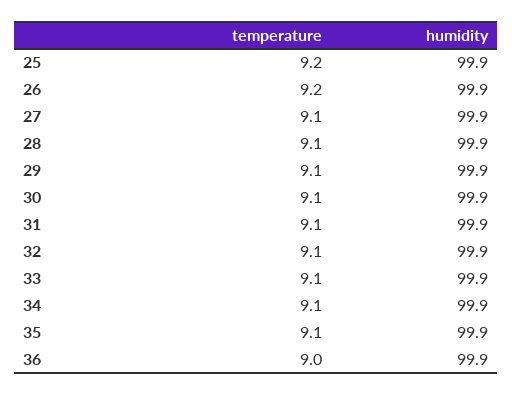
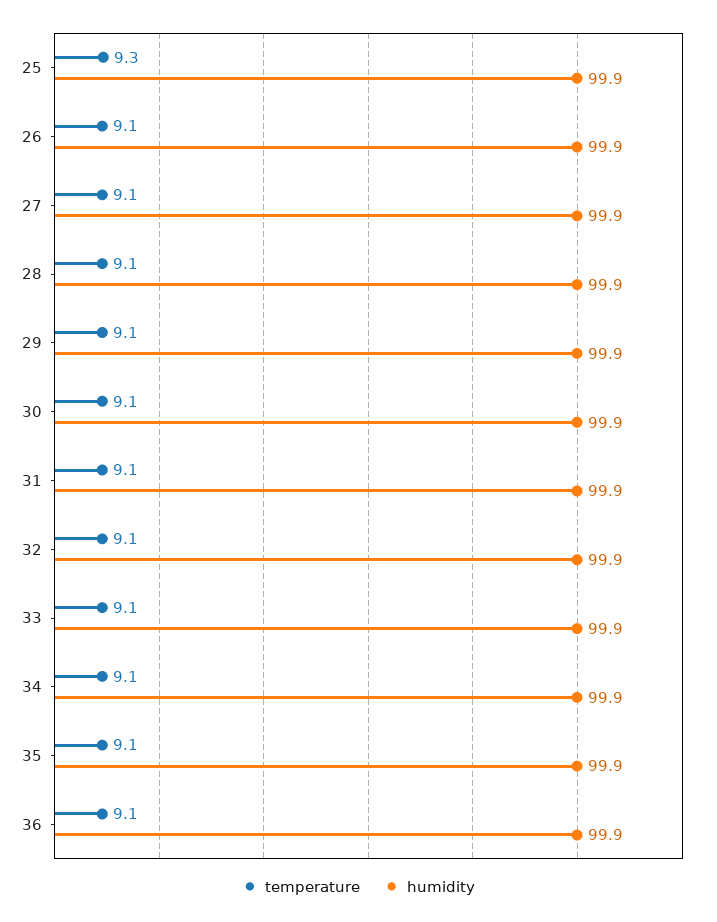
temperature, 25: 9.2 -> 9.3
temperature, 26: 9.2 -> 9.1
temperature, 36: 9 -> 9.1

